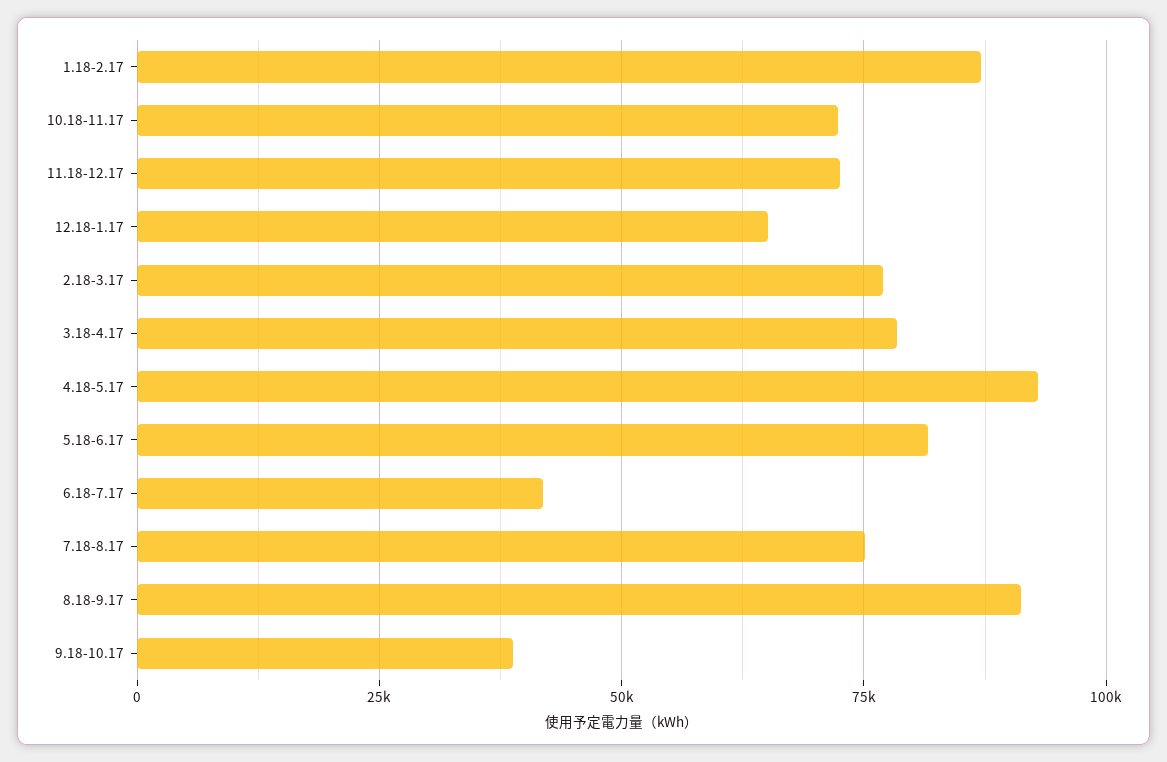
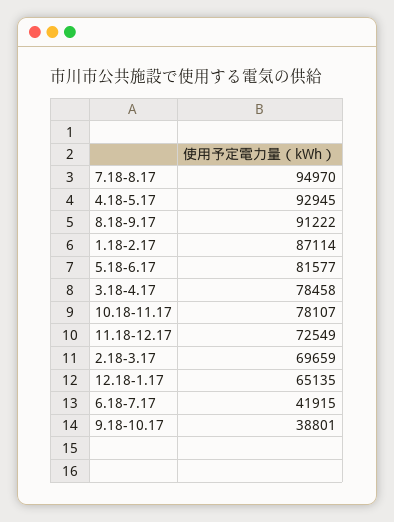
10.18-11.17: 72500 -> 78107
2.18-3.17: 77500 -> 69659
7.18-8.17: 75000 -> 94970

